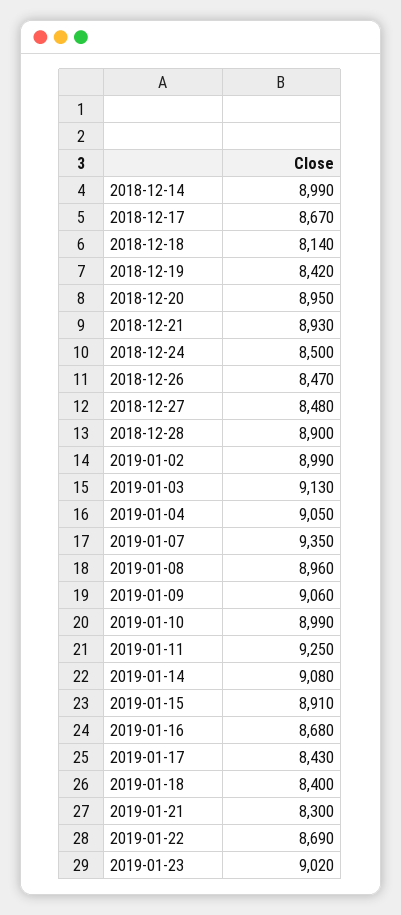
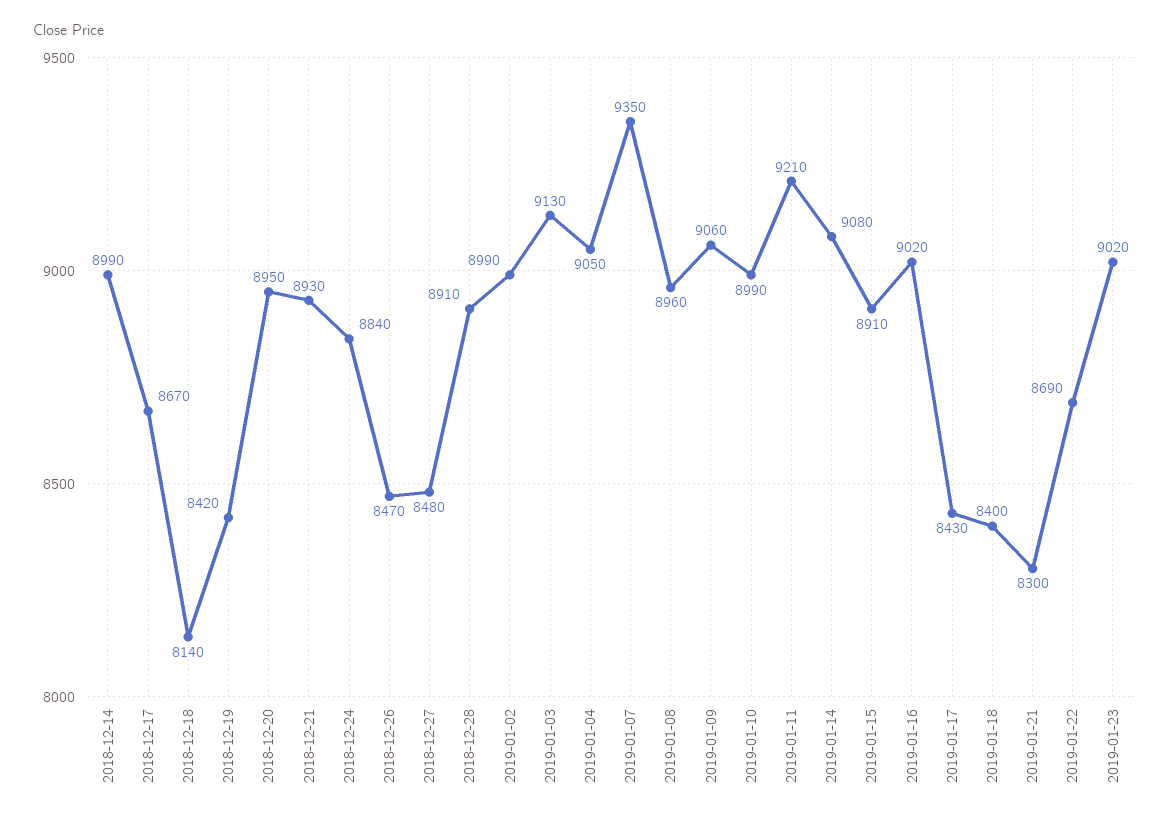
2018-12-24: 8500 -> 8840
2018-12-28: 8900 -> 8910
2019-01-11: 9250 -> 9210
2019-01-16: 8680 -> 9020

